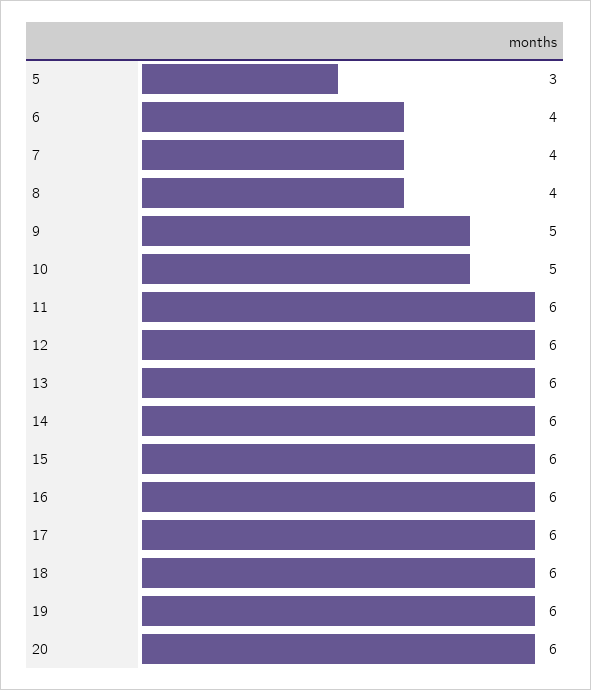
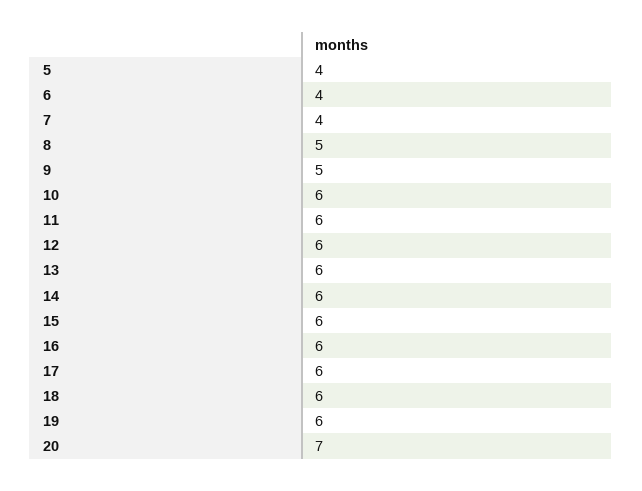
5: 3 -> 4
8: 4 -> 5
10: 5 -> 6
20: 6 -> 7

